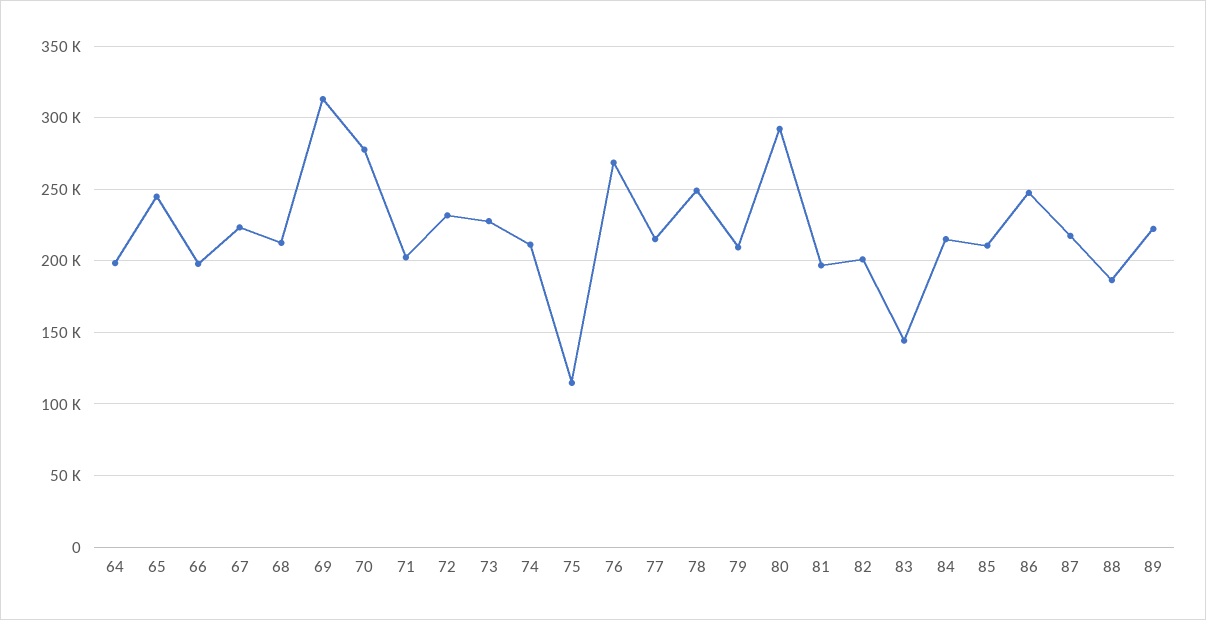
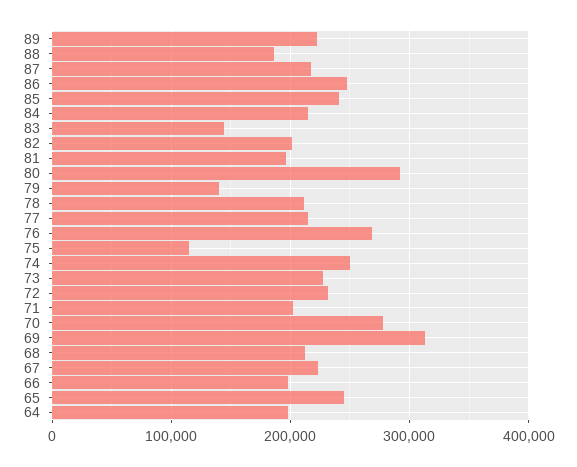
74: 210000 -> 250000
78: 250000 -> 210000
79: 210000 -> 140000
85: 210000 -> 240000

